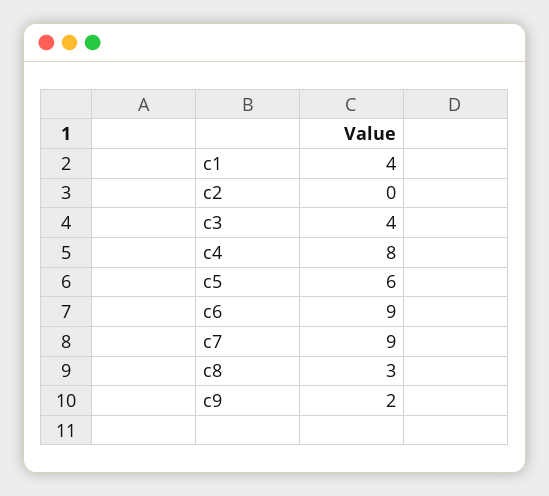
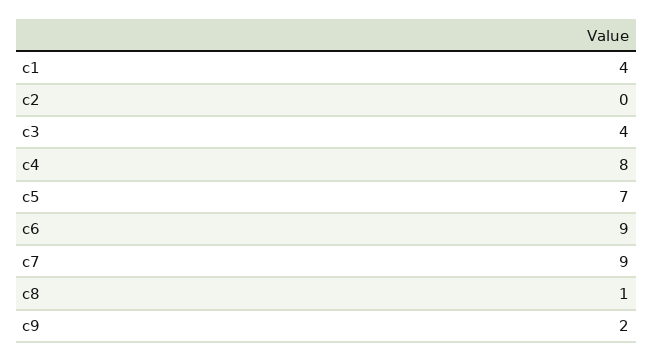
c5: 6 -> 7
c8: 3 -> 1

